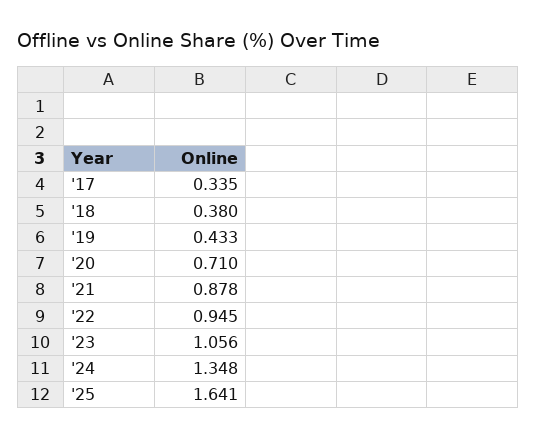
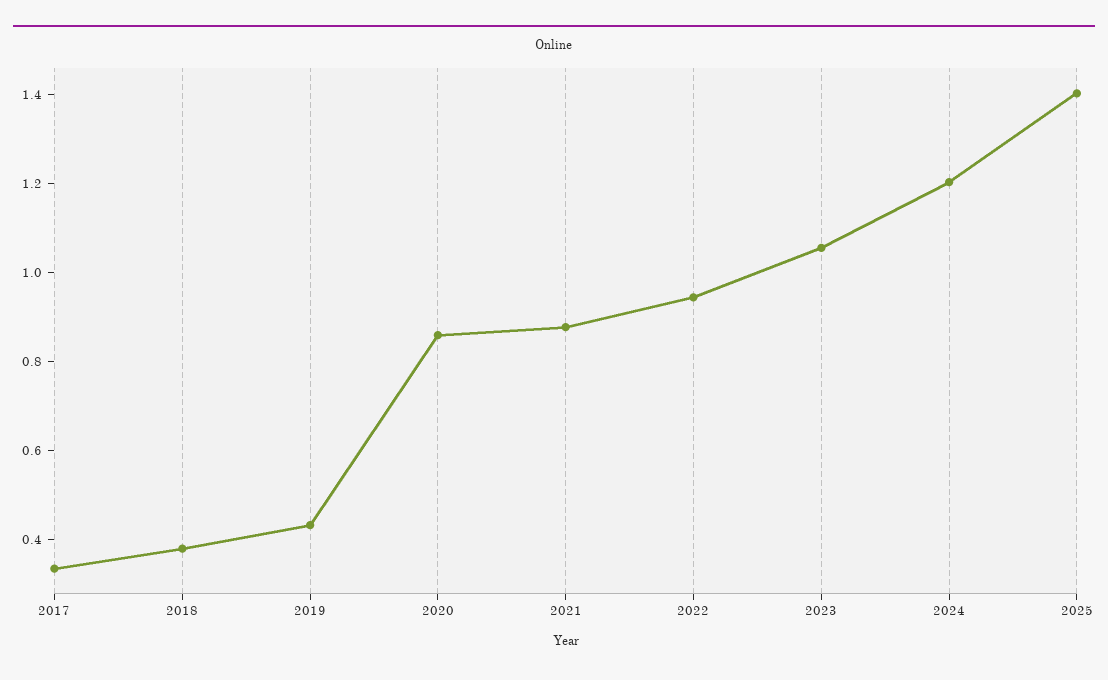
'20: 0.71 -> 0.85
'24: 1.348 -> 1.2
'25: 1.641 -> 1.4

